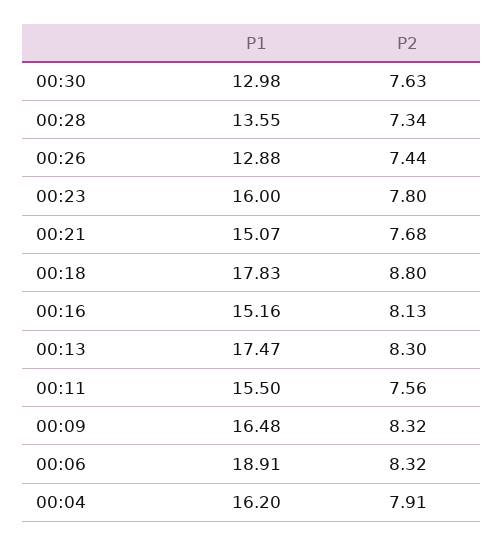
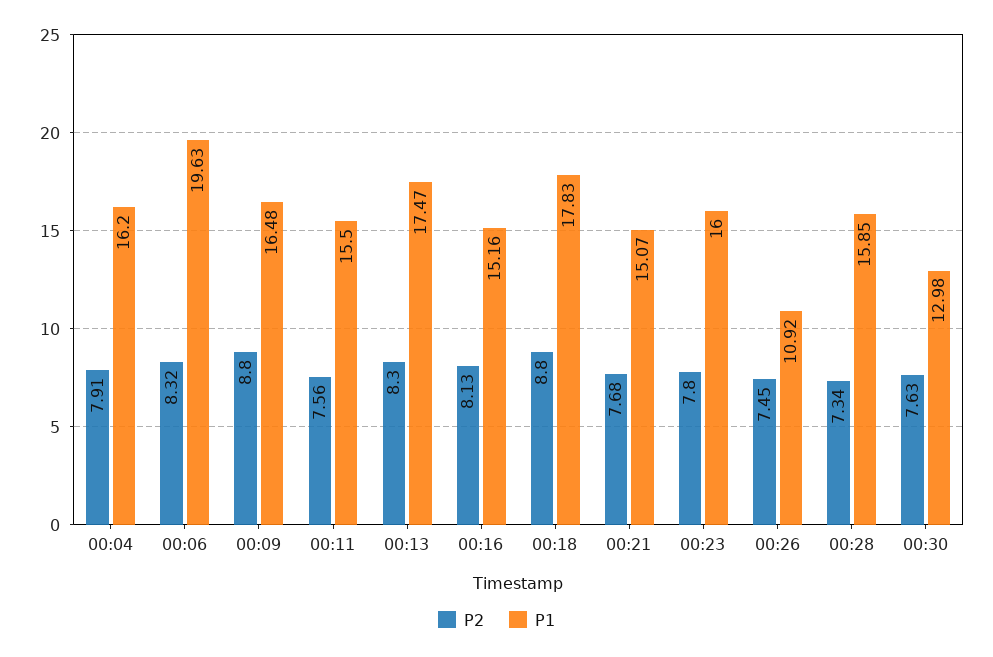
P1, 00:28: 13.55 -> 15.85
P1, 00:26: 12.88 -> 10.92
P2, 00:26: 7.44 -> 7.45
P2, 00:09: 8.32 -> 8.8
P1, 00:06: 18.91 -> 19.63

